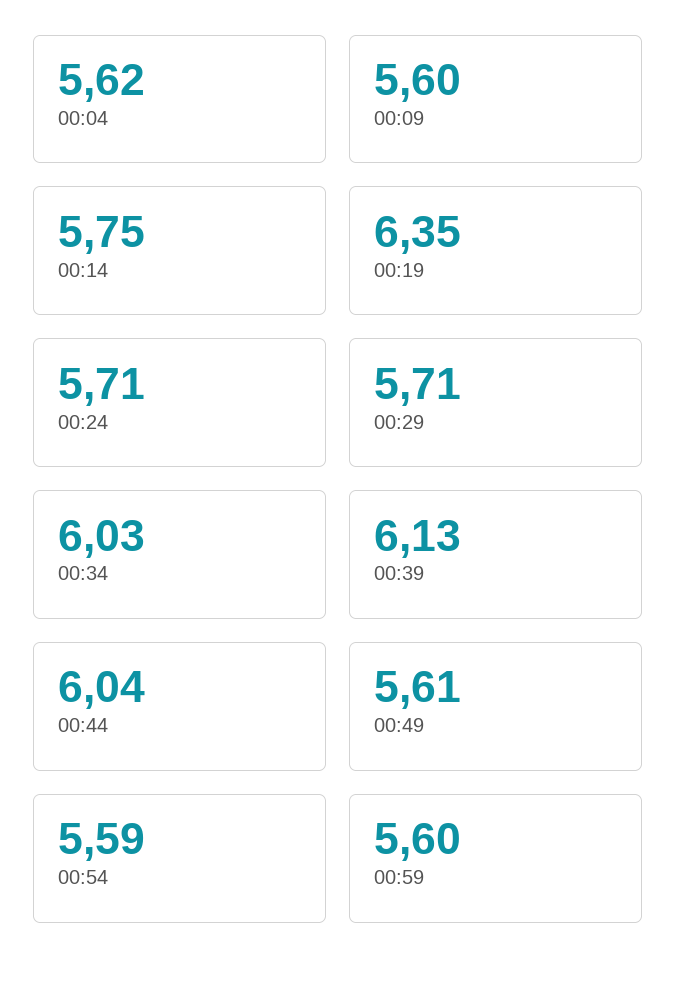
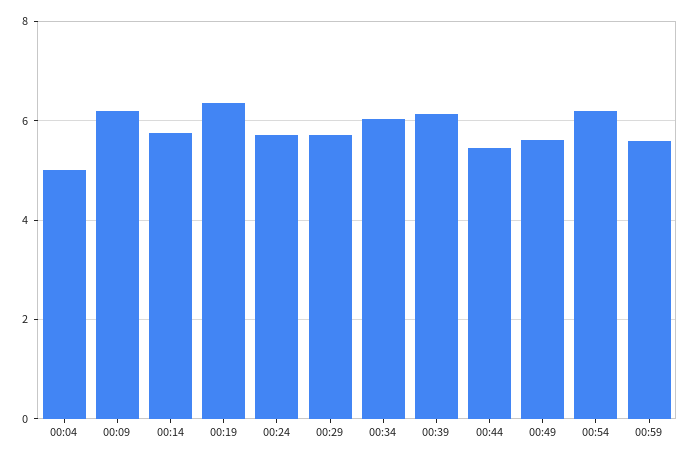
00:04: 5.62 -> 5
00:09: 5.6 -> 6.2
00:44: 6.04 -> 5.4
00:54: 5.59 -> 6.2

